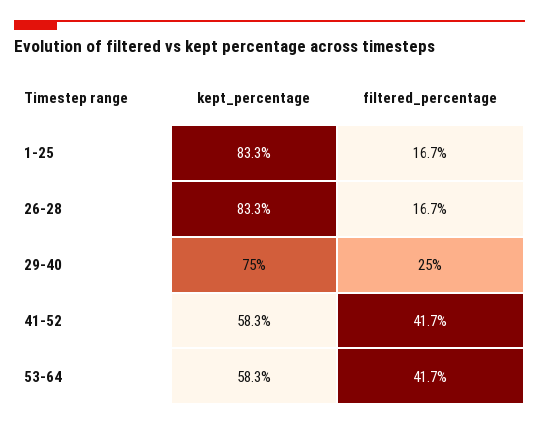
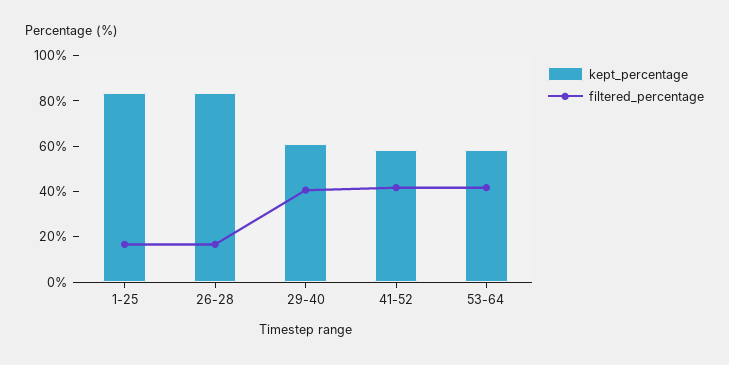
kept_percentage, 29-40: 75 -> 60
filtered_percentage, 29-40: 25 -> 40

